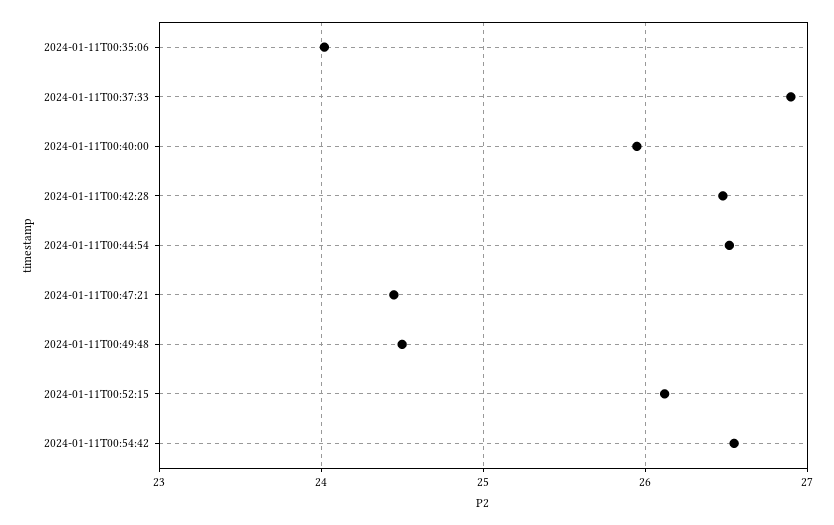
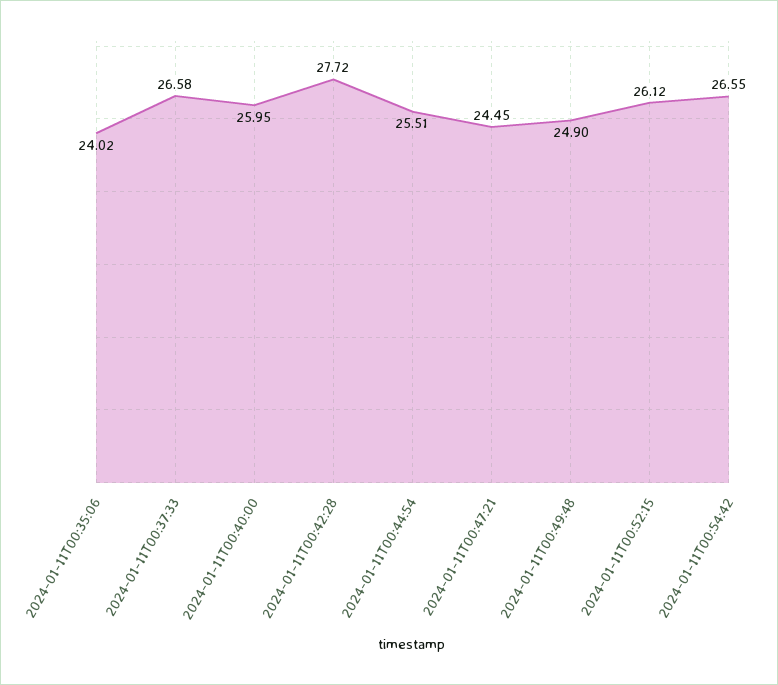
2024-01-11T00:37:33: 26.9 -> 26.58
2024-01-11T00:42:28: 26.5 -> 27.72
2024-01-11T00:44:54: 26.5 -> 25.51
2024-01-11T00:49:48: 24.5 -> 24.9

